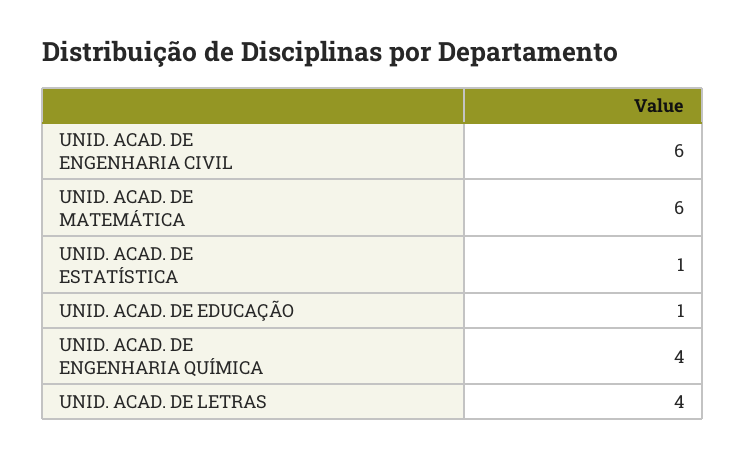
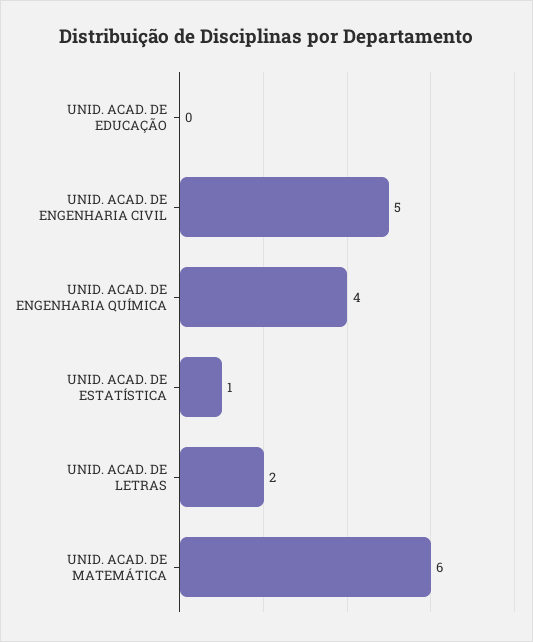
UNID. ACAD. DE ENGENHARIA CIVIL: 6 -> 5
UNID. ACAD. DE EDUCAÇÃO: 1 -> 0
UNID. ACAD. DE LETRAS: 4 -> 2

